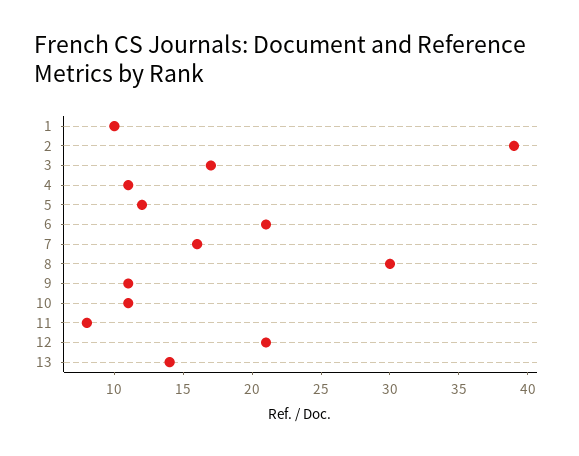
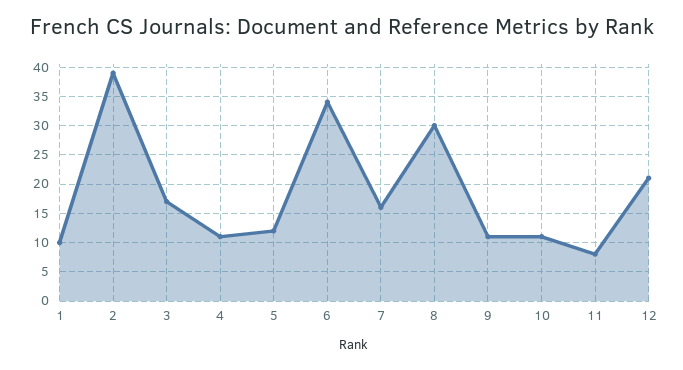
6: 21 -> 35
13: 14 -> none

